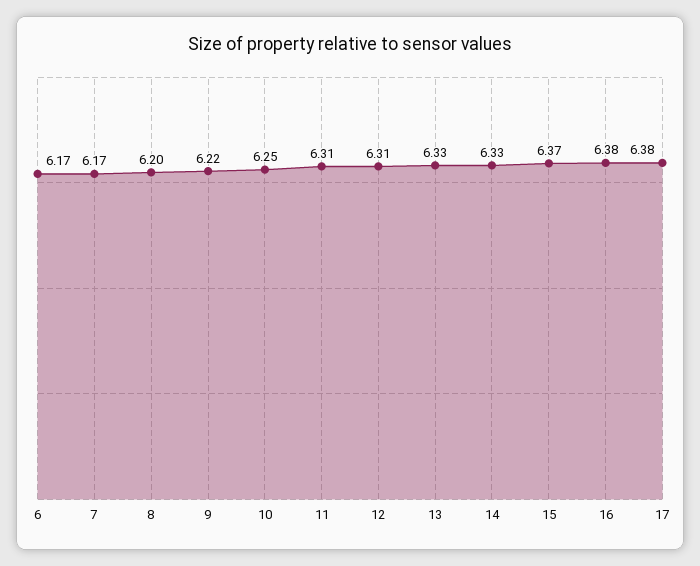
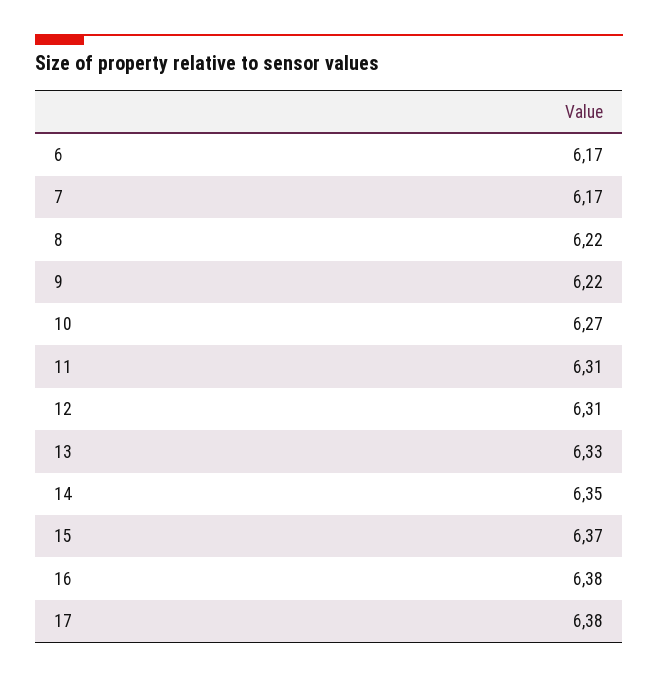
8: 6.2 -> 6.22
10: 6.25 -> 6.27
14: 6.33 -> 6.35

